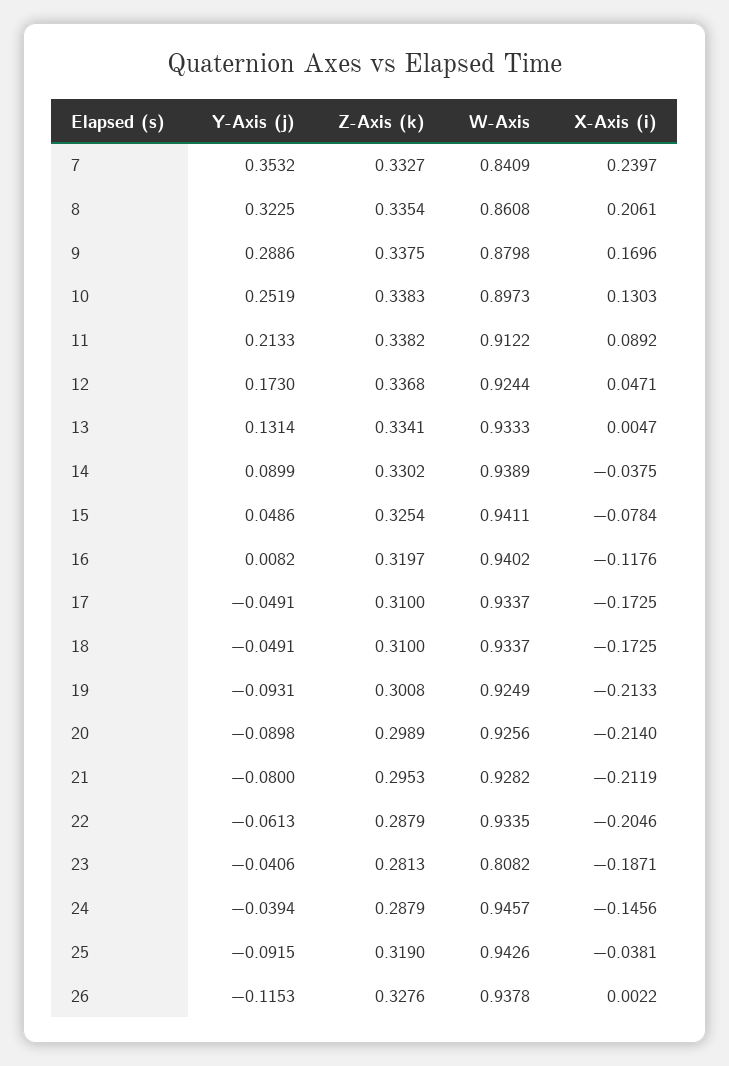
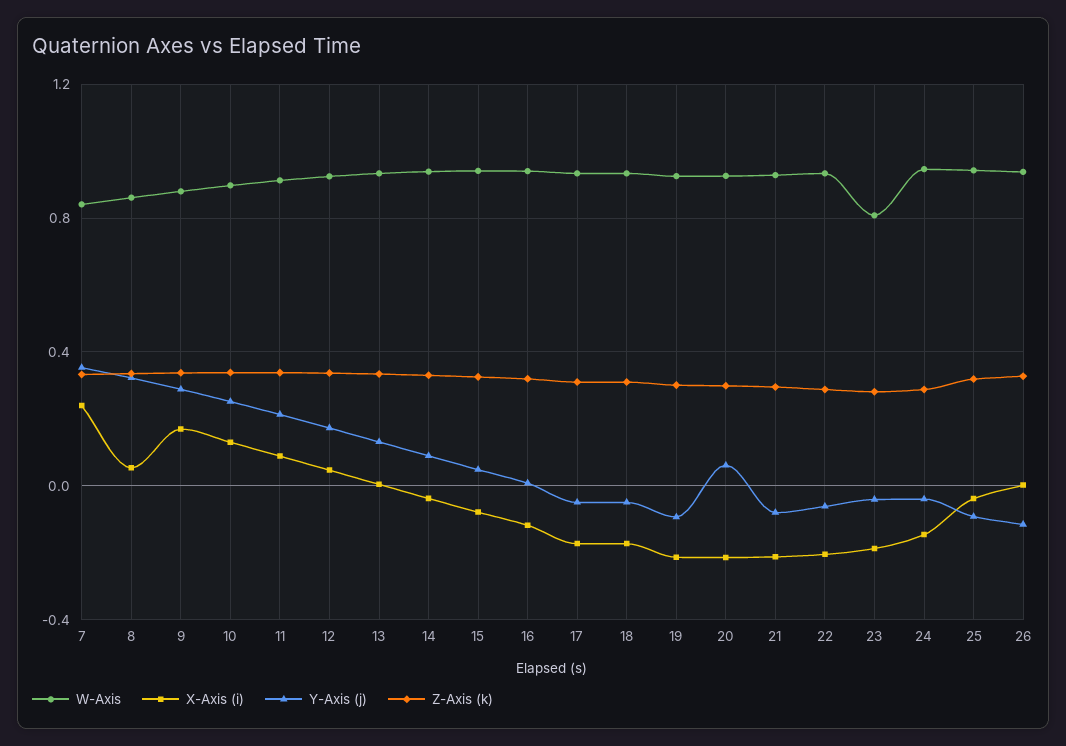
X-Axis (i), 8: 0.2061 -> 0.05
Y-Axis (j), 20: -0.0898 -> 0.05

